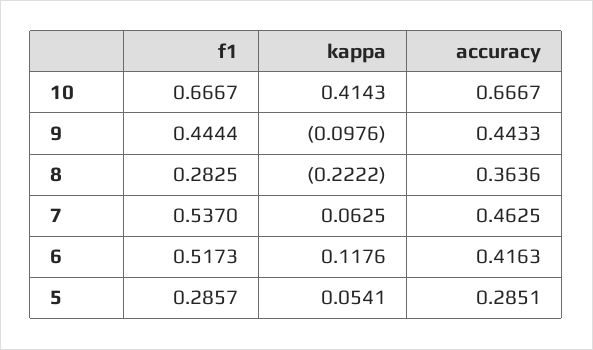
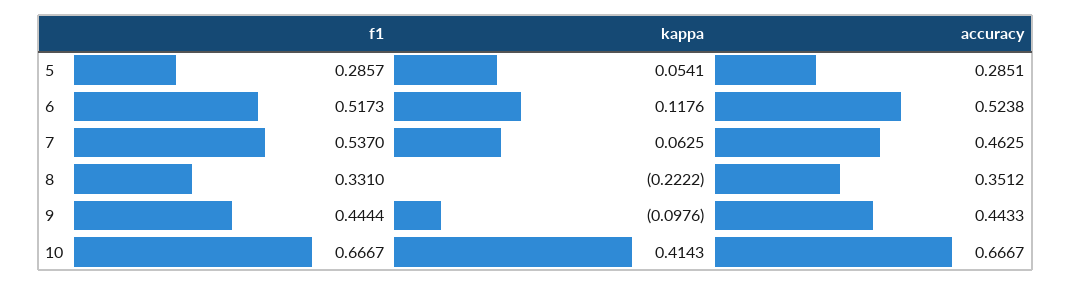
f1, 8: 0.2825 -> 0.331
accuracy, 8: 0.3636 -> 0.3512
accuracy, 6: 0.4163 -> 0.5238

